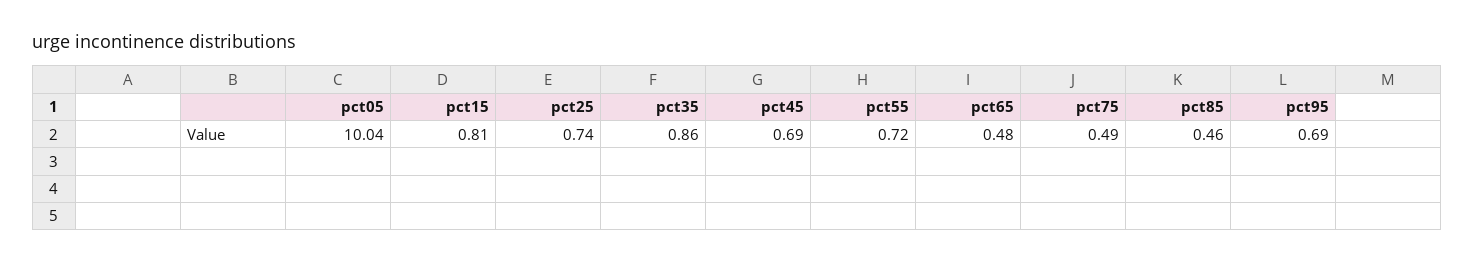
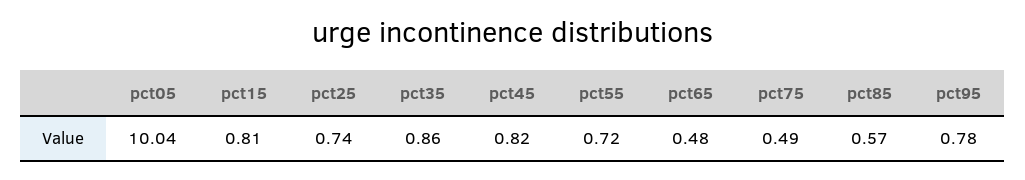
pct45: 0.69 -> 0.82
pct85: 0.46 -> 0.57
pct95: 0.69 -> 0.78

